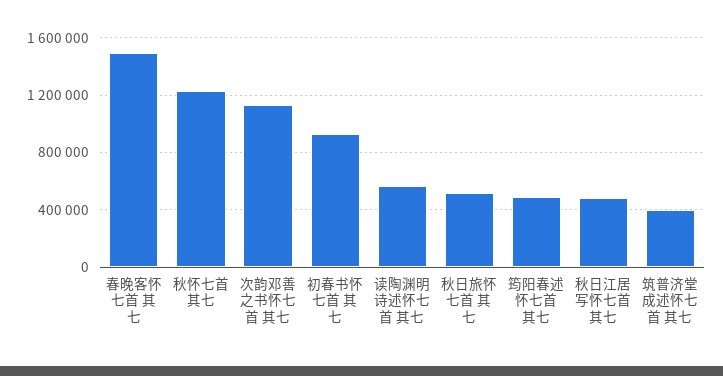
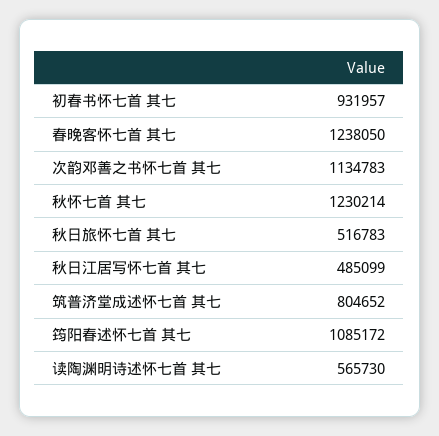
春晚客怀七首 其七: 1500000 -> 1238050
筠阳春述怀七首 其七: 500000 -> 1085172
筑普济堂成述怀七首 其七: 400000 -> 804652

